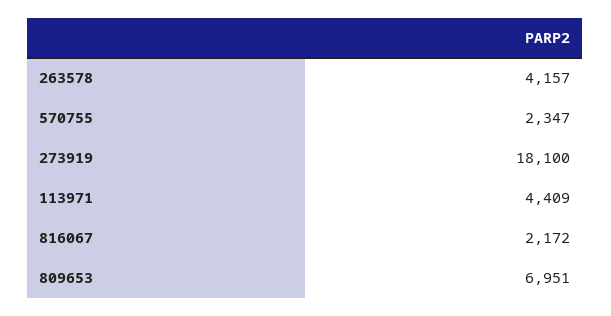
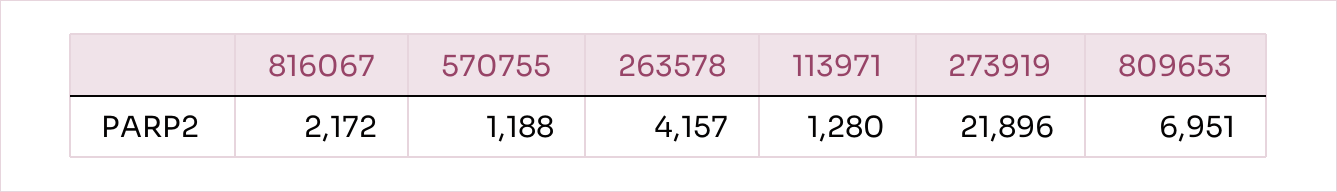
570755: 2347 -> 1188
273919: 18100 -> 21896
113971: 4409 -> 1280

